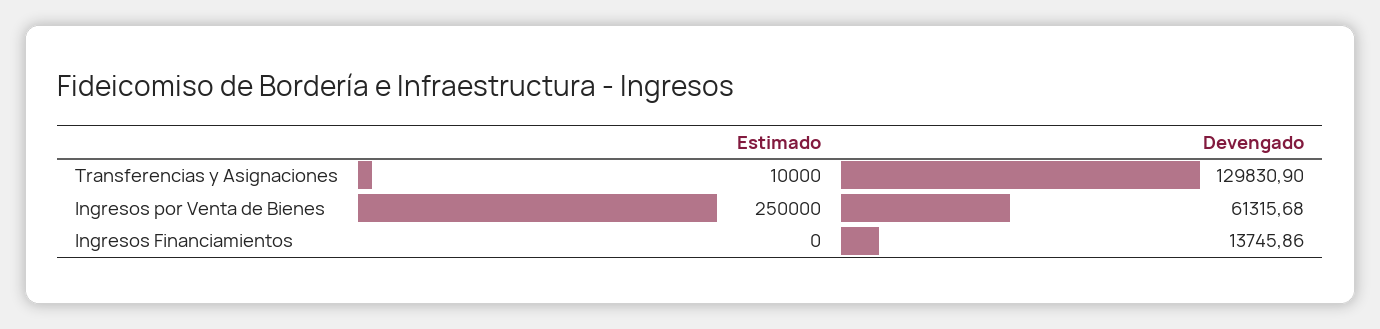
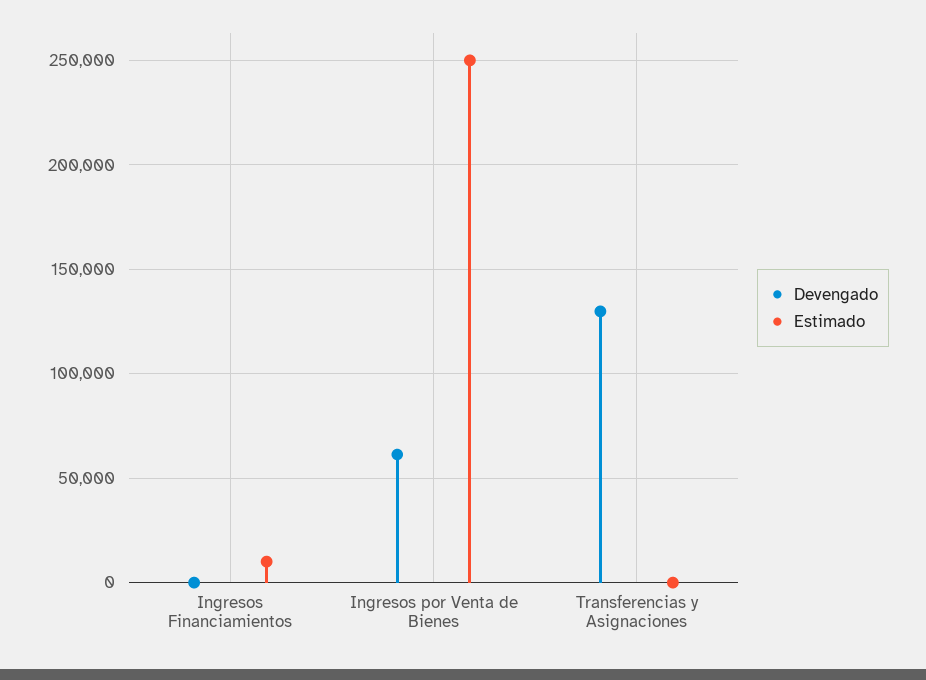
Estimado, Transferencias y Asignaciones: 10000 -> 0
Estimado, Ingresos Financiamientos: 0 -> 10000
Devengado, Ingresos Financiamientos: 13745.86 -> 0

